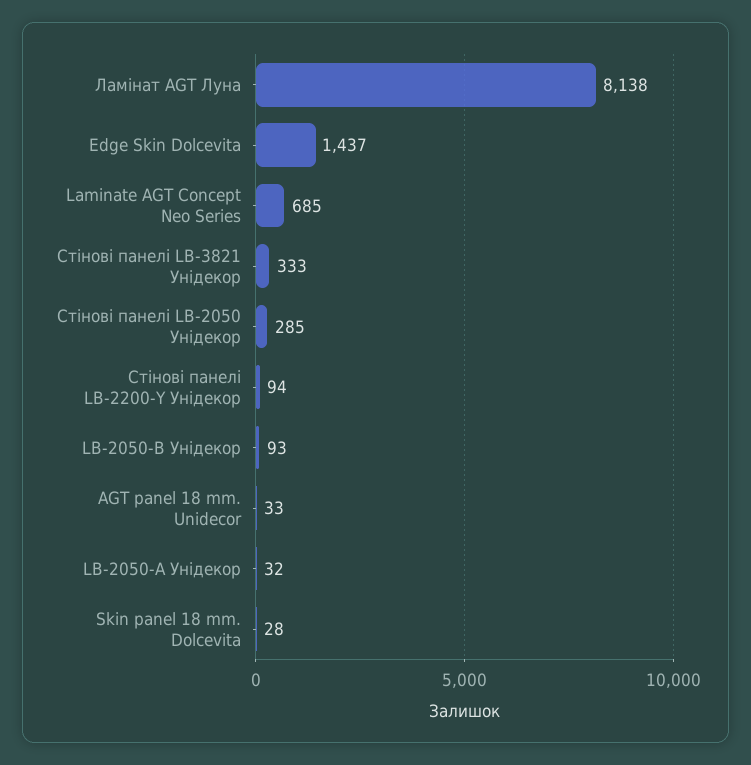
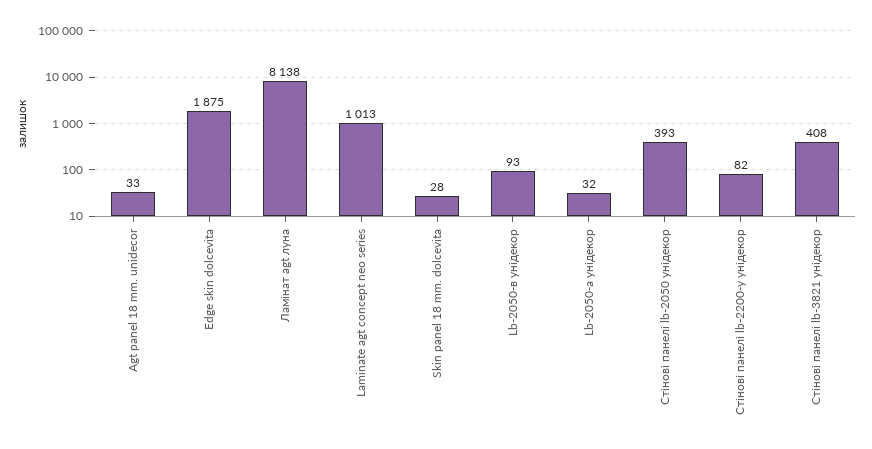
Edge Skin Dolcevita: 1437 -> 1875
Laminate AGT Concept Neo Series: 685 -> 1013
Стінові панелі LB-3821 Унідекор: 333 -> 408
Стінові панелі LB-2050 Унідекор: 285 -> 393
Стінові панелі LB-2200-Y Унідекор: 94 -> 82

